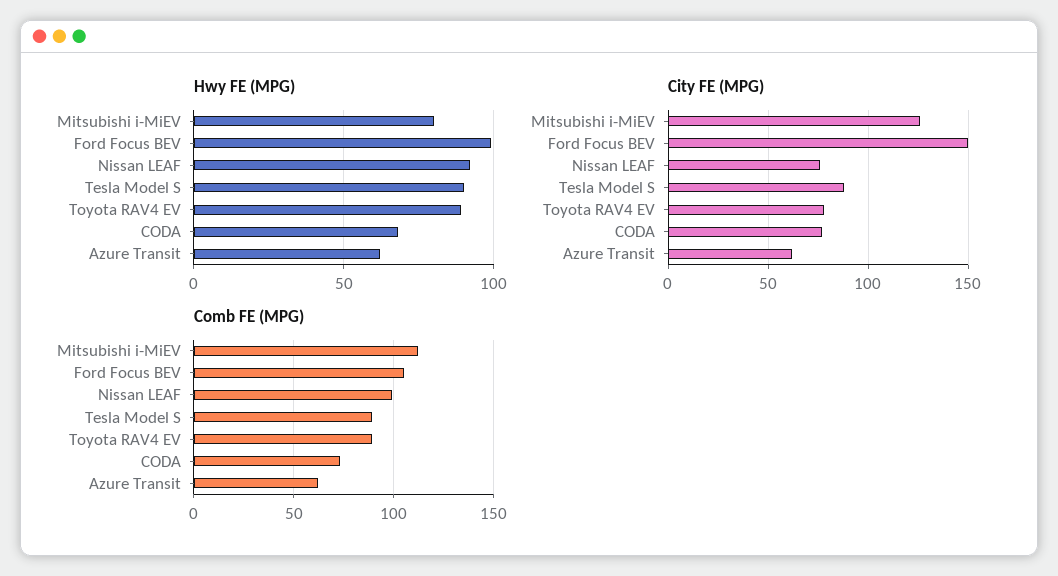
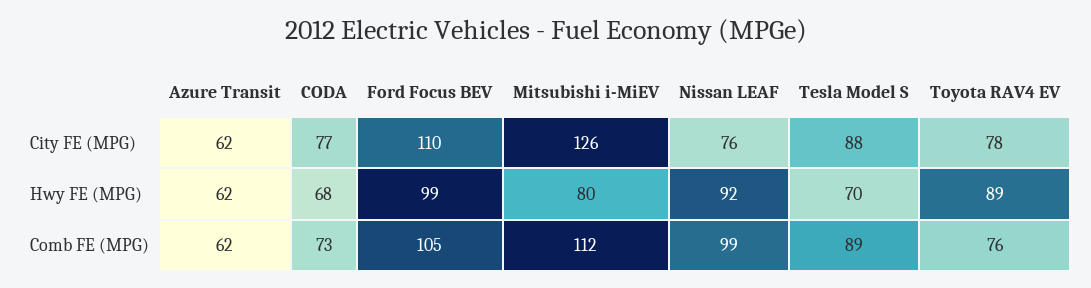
Hwy FE (MPG), Tesla Model S: 90 -> 70
City FE (MPG), Ford Focus BEV: 150 -> 110
Comb FE (MPG), Toyota RAV4 EV: 90 -> 76

